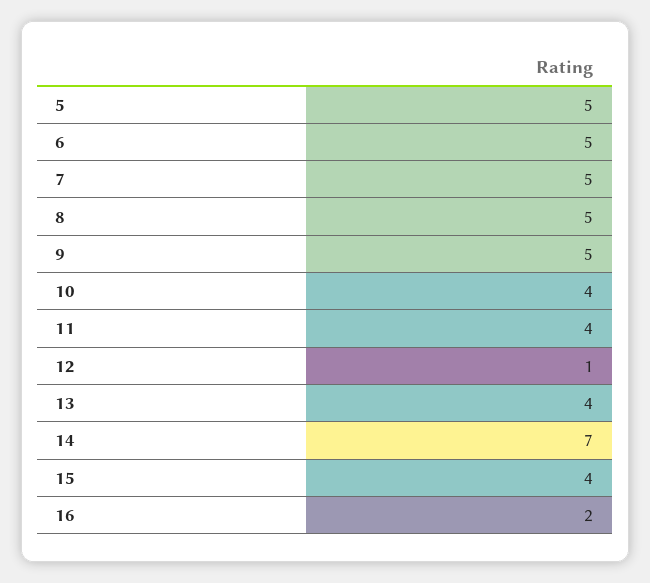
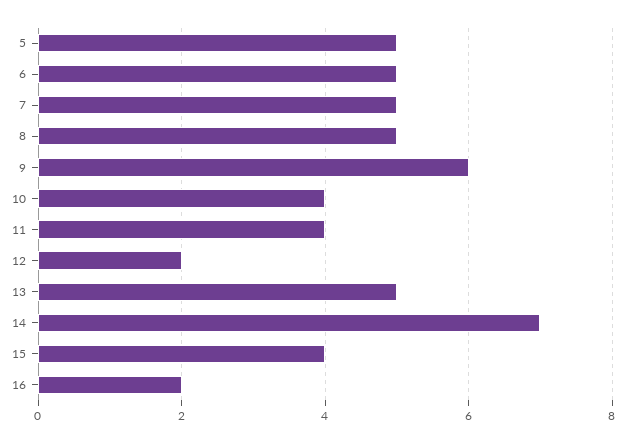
9: 5 -> 6
12: 1 -> 2
13: 4 -> 5

